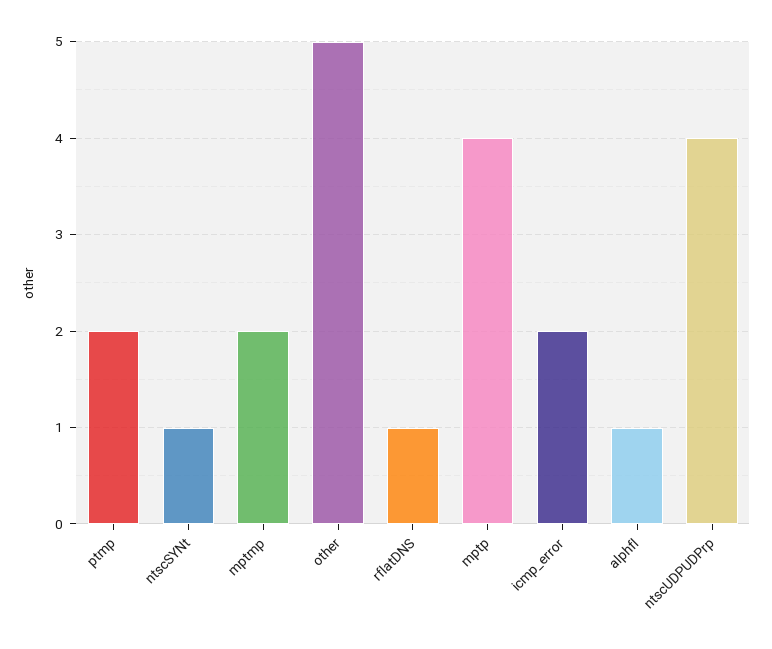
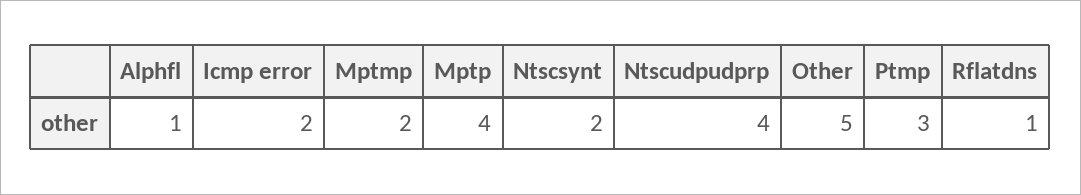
ptmp: 2 -> 3
ntscSYNt: 1 -> 2

